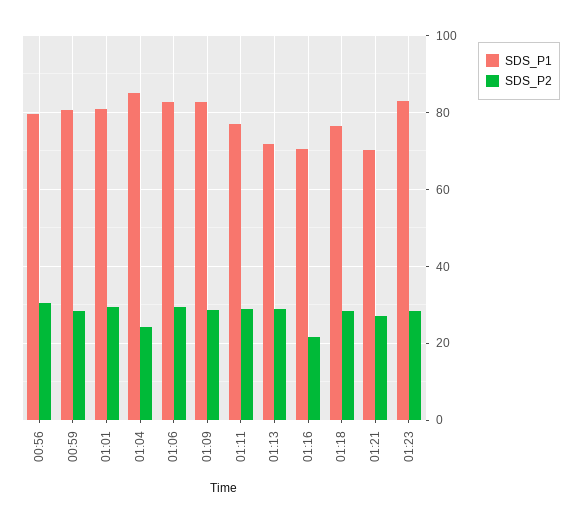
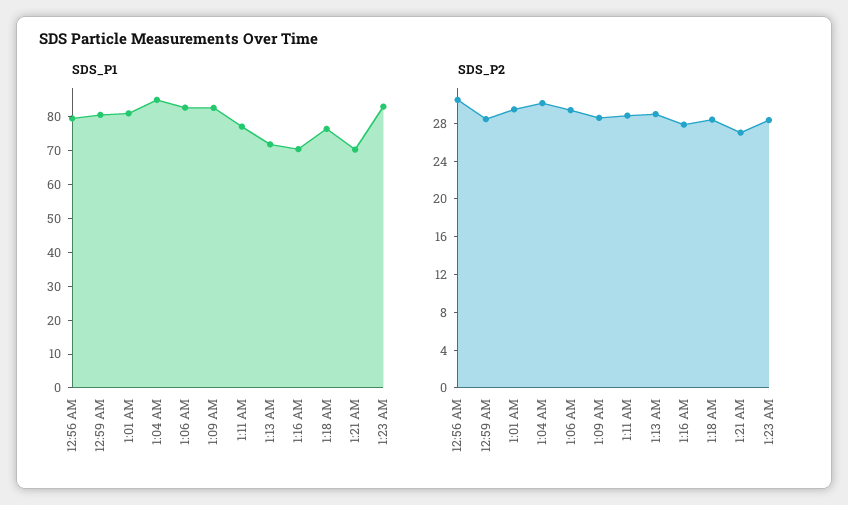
SDS_P2, 01:04: 24 -> 30
SDS_P2, 01:16: 22 -> 28

